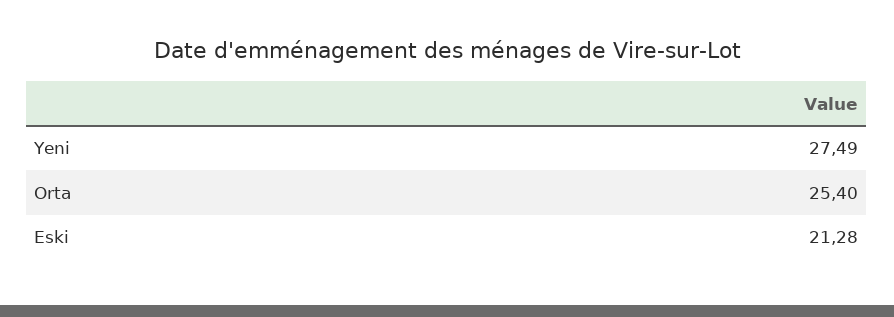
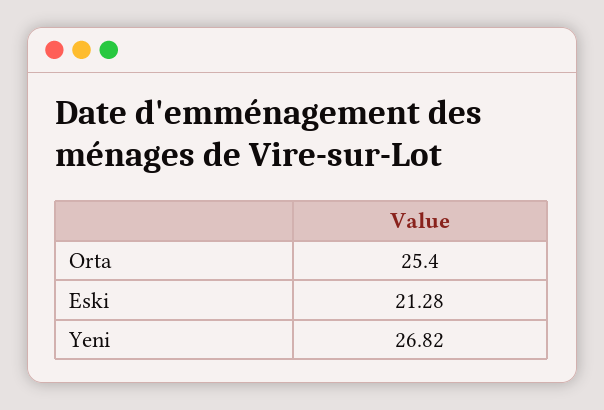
Yeni: 27.49 -> 26.82

